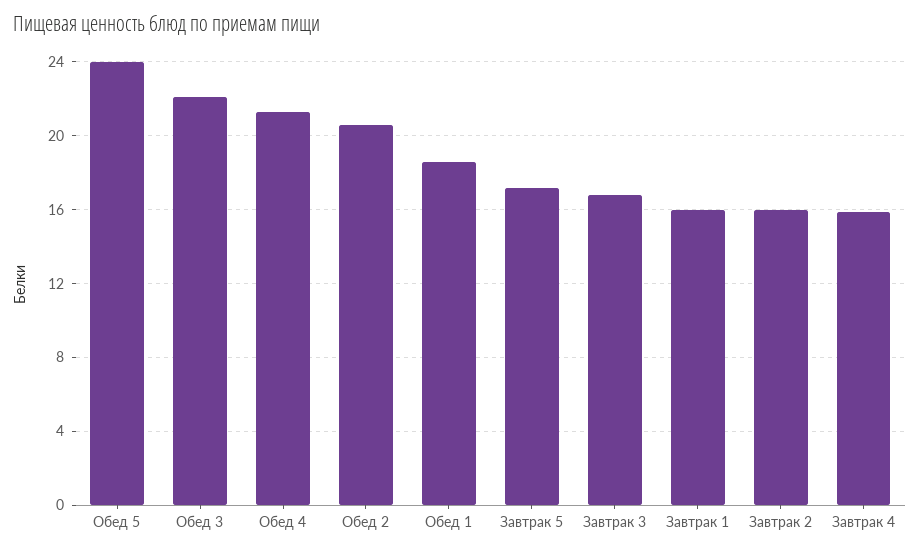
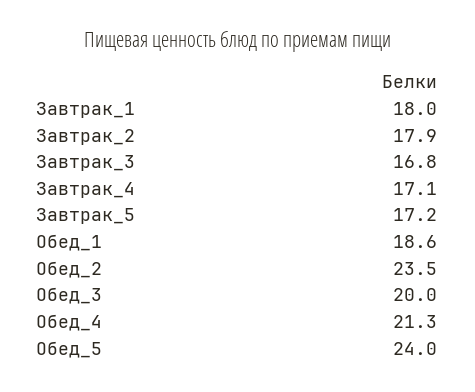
Обед 3: 22 -> 20
Обед 2: 20.5 -> 23.5
Завтрак 1: 16 -> 18
Завтрак 2: 16 -> 17.9
Завтрак 4: 16 -> 17.1

